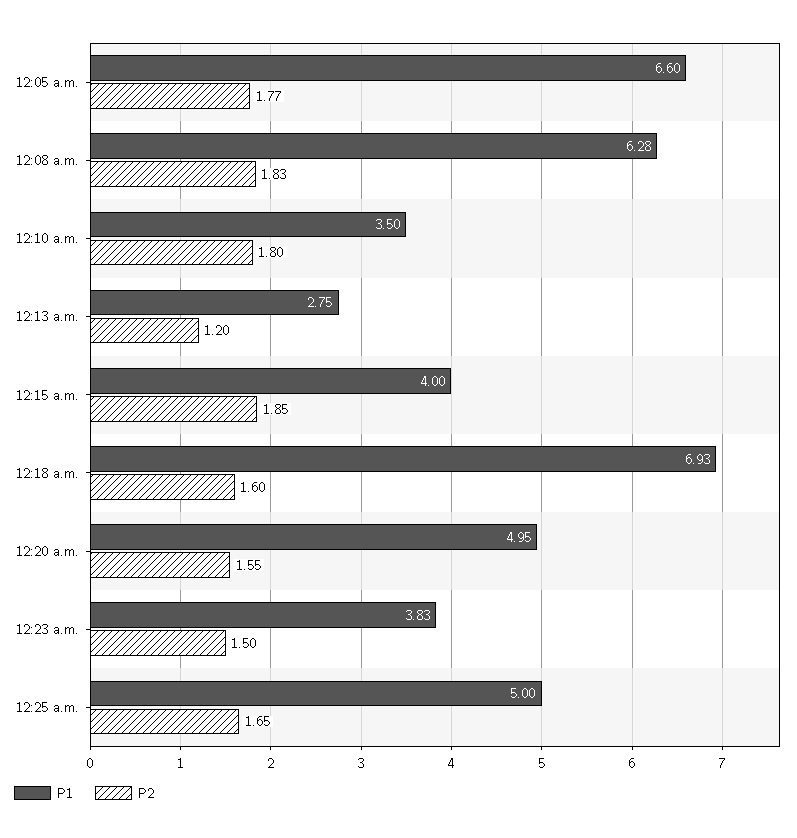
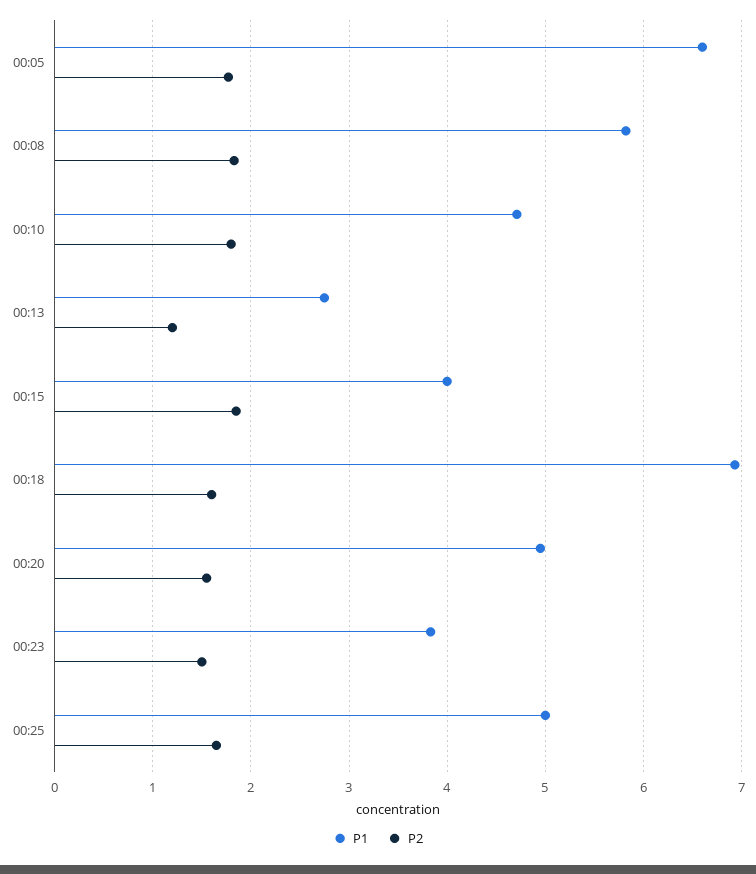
P1, 12:08 a.m.: 6.28 -> 5.8
P1, 12:10 a.m.: 3.5 -> 4.7

